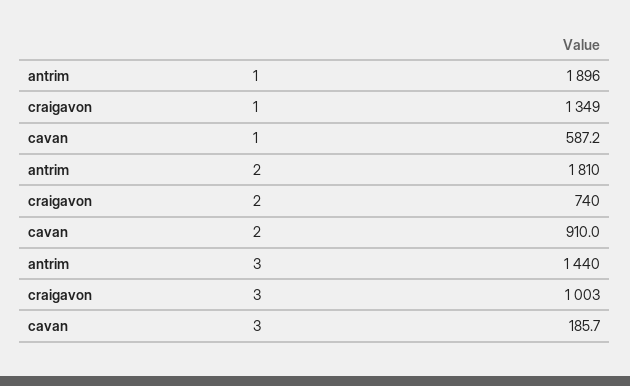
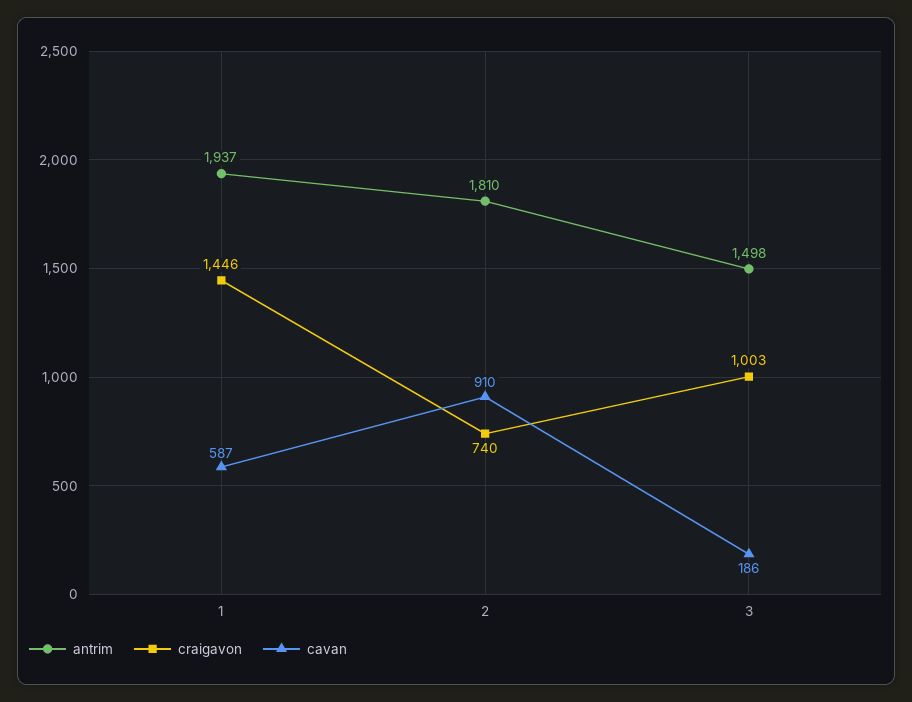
antrim, 1: 1896 -> 1937
craigavon, 1: 1349 -> 1446
antrim, 3: 1440 -> 1498

